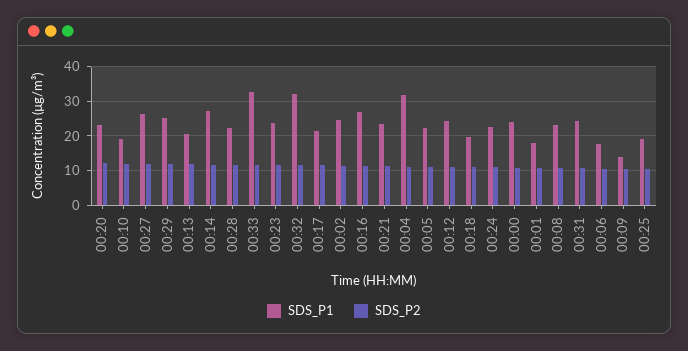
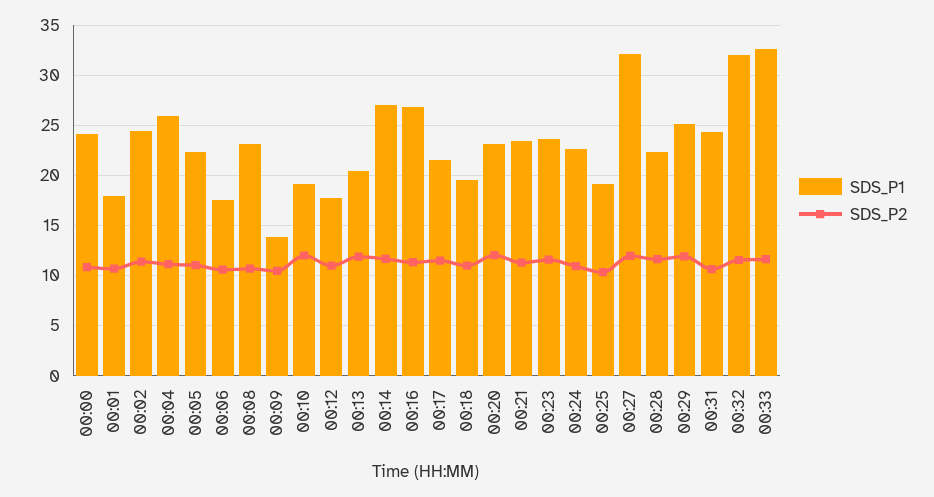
SDS_P1, 00:27: 26 -> 32
SDS_P1, 00:04: 32 -> 26
SDS_P1, 00:12: 24 -> 18

